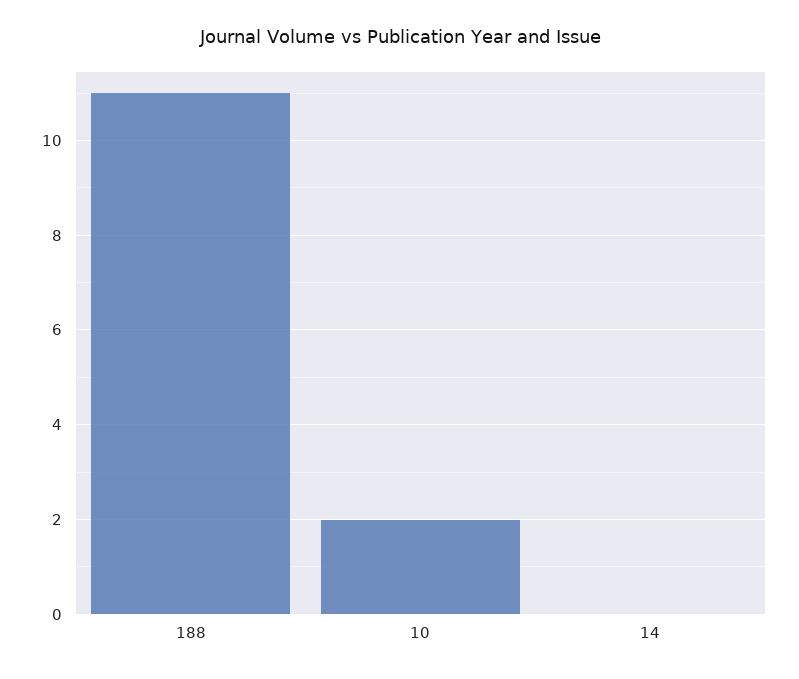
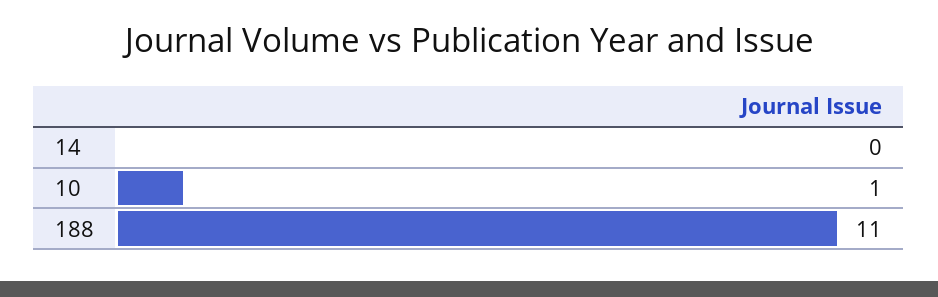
10: 2 -> 1

